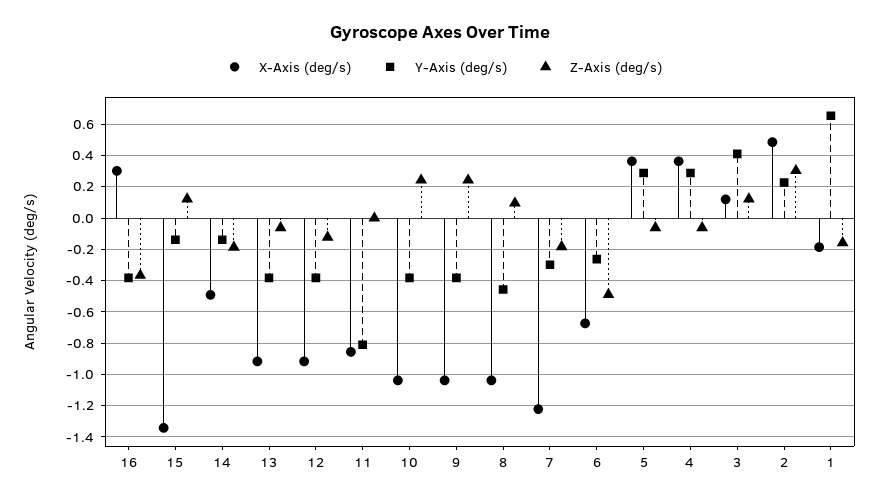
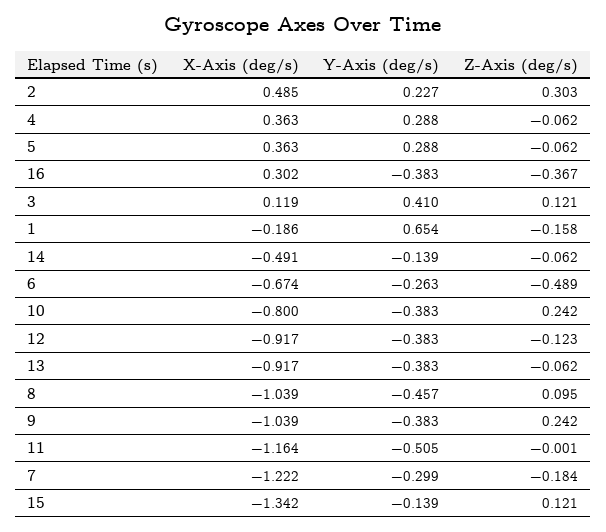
Z-Axis (deg/s), 14: -0.2 -> -0.062
X-Axis (deg/s), 11: -0.85 -> -1.164
Y-Axis (deg/s), 11: -0.8 -> -0.505
X-Axis (deg/s), 10: -1.05 -> -0.8

